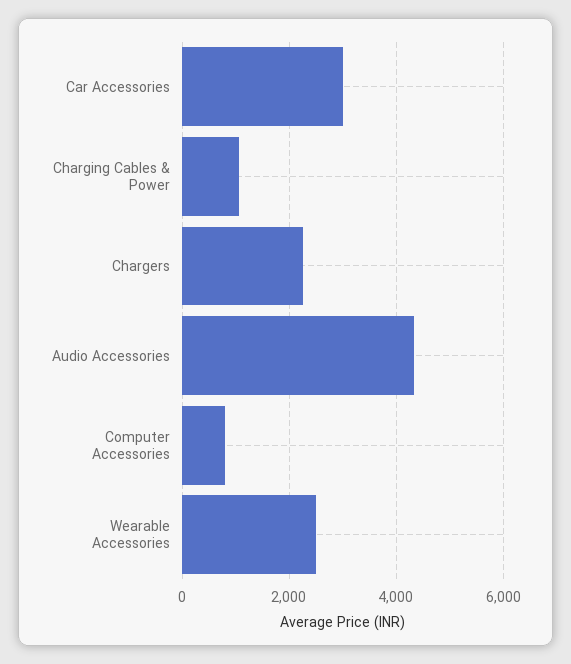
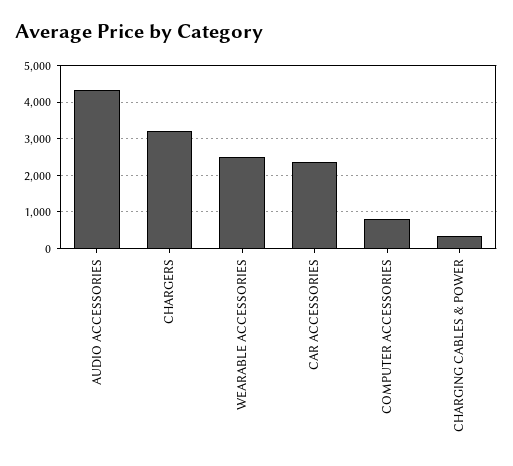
Car Accessories: 3000 -> 2400
Charging Cables & Power: 1000 -> 400
Chargers: 2200 -> 3200

